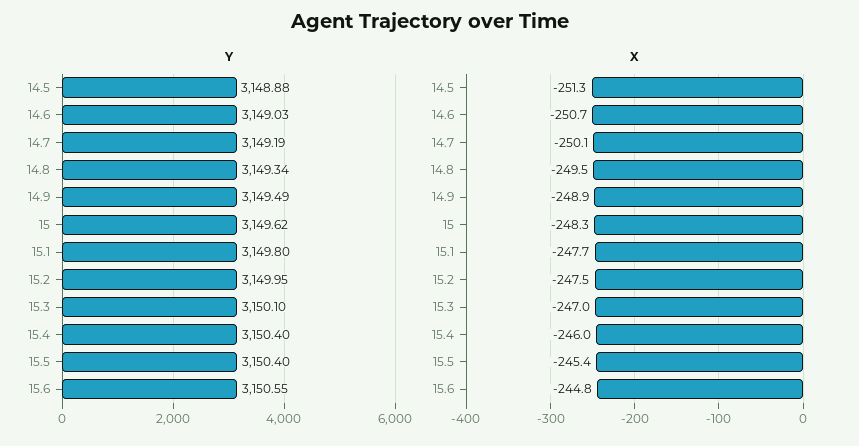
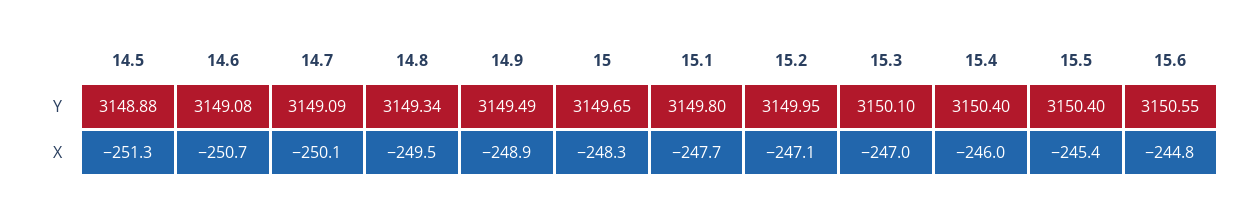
Y, 14.6: 3149.03 -> 3149.08
Y, 14.7: 3149.19 -> 3149.09
Y, 15: 3149.62 -> 3149.65
X, 15.2: -247.5 -> -247.1

